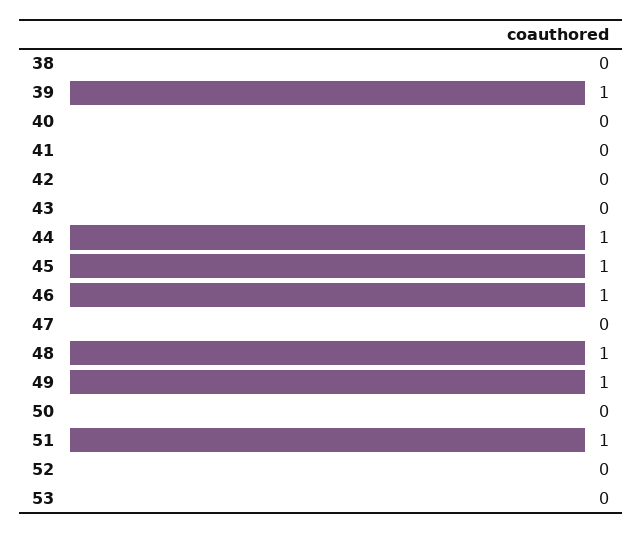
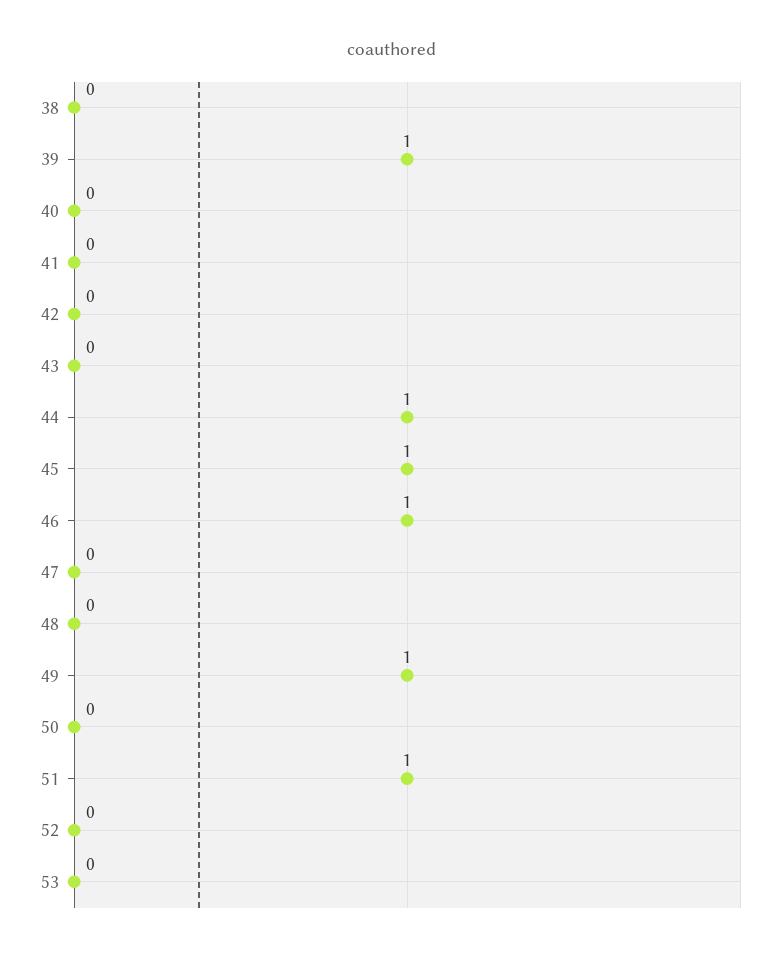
48: 1 -> 0

